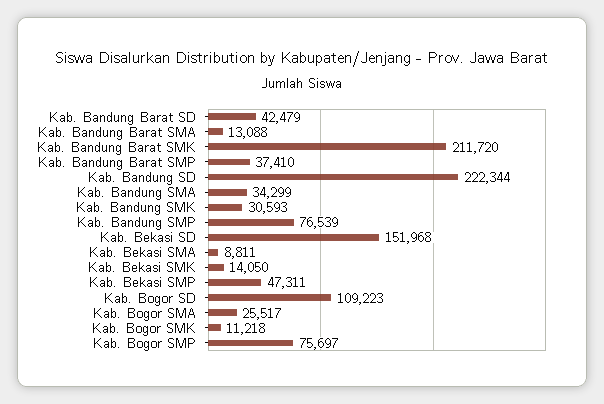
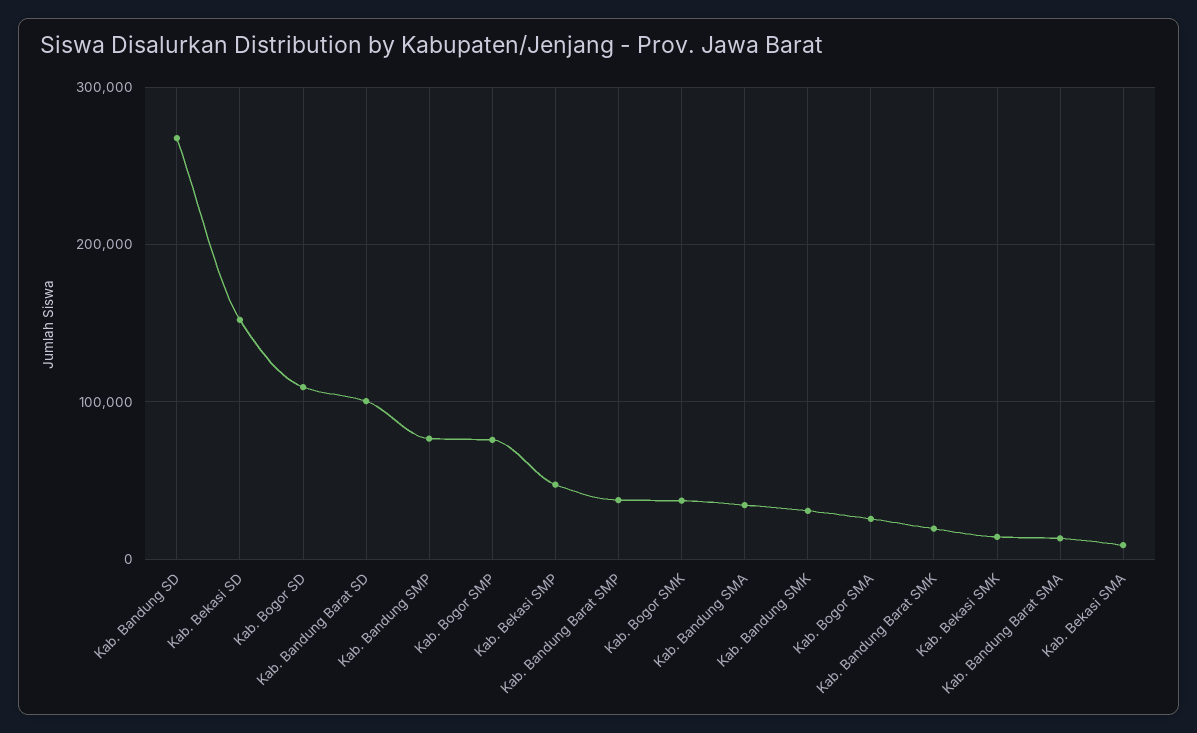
Kab. Bandung Barat SD: 42479 -> 100000
Kab. Bandung Barat SMK: 211720 -> 20000
Kab. Bandung SD: 222344 -> 270000
Kab. Bogor SMK: 11218 -> 40000

